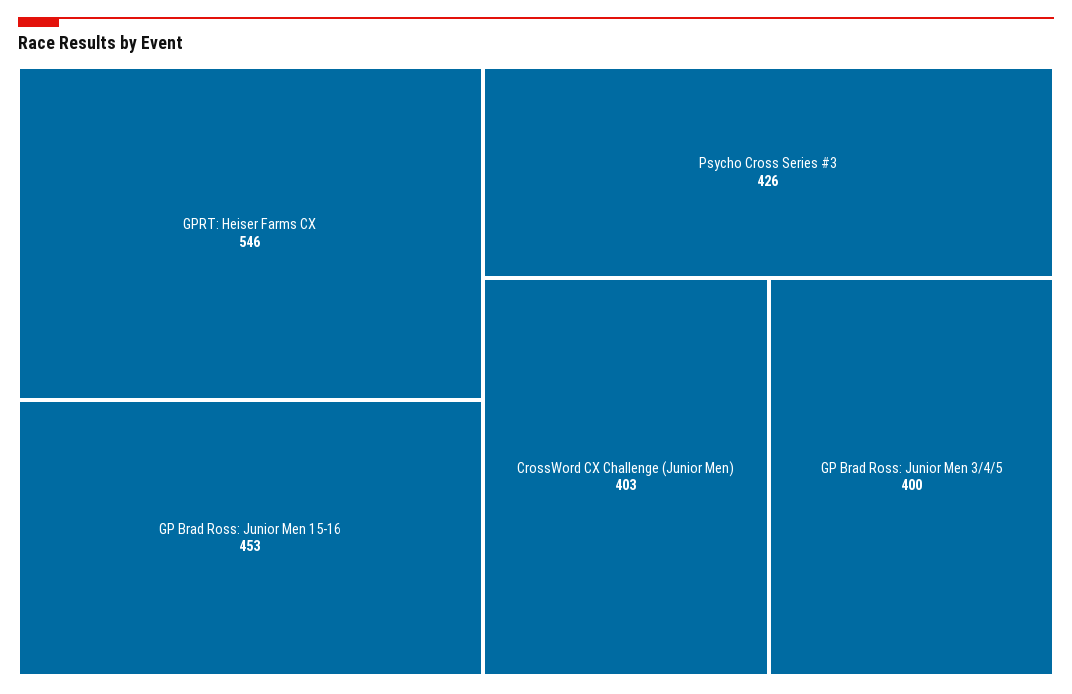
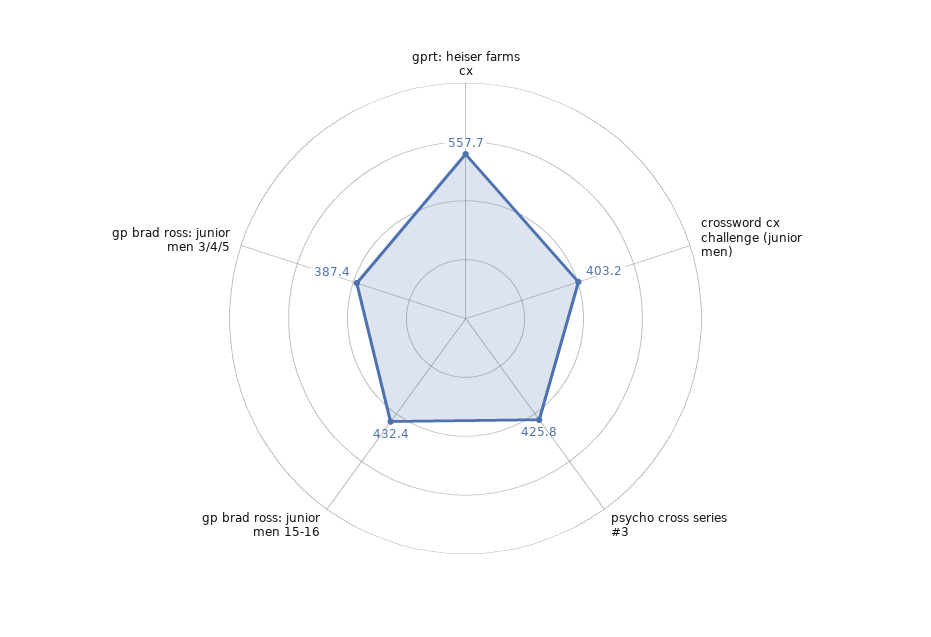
GPRT: Heiser Farms CX: 546 -> 557.7
GP Brad Ross: Junior Men 15-16: 453 -> 432.4
GP Brad Ross: Junior Men 3/4/5: 400 -> 387.4

